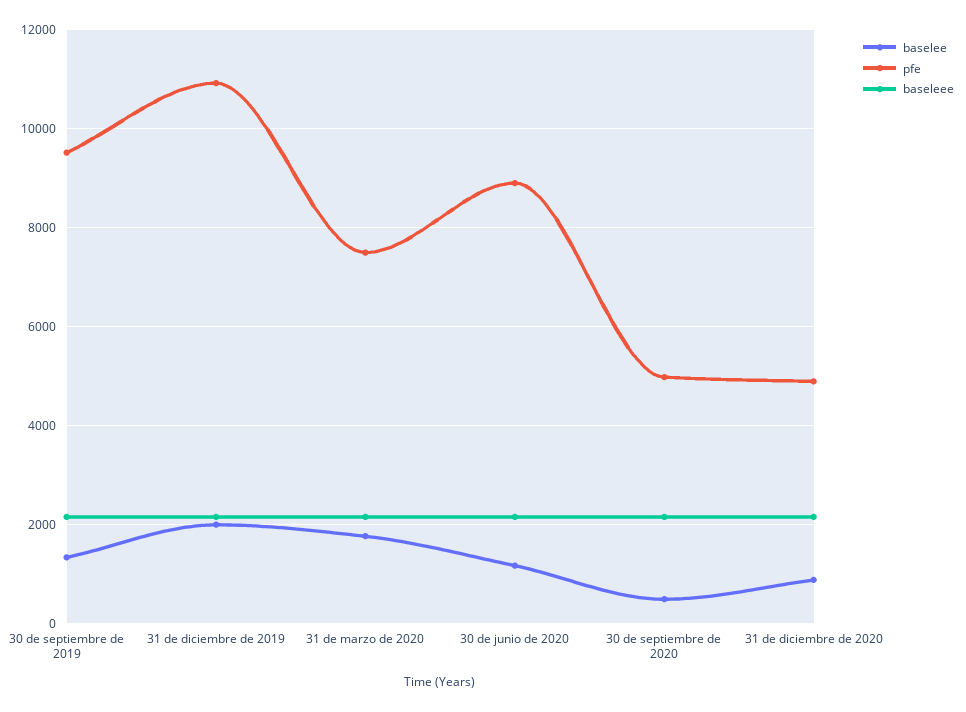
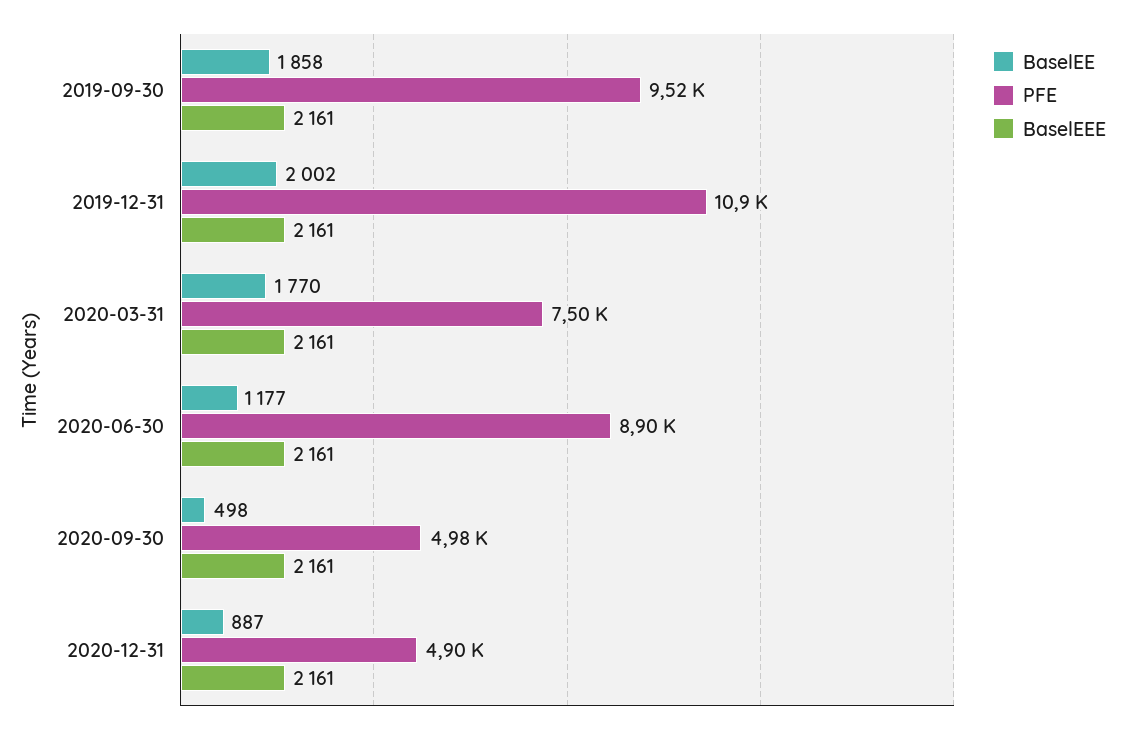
baselee, 30 de septiembre de 2019: 1400 -> 1858

